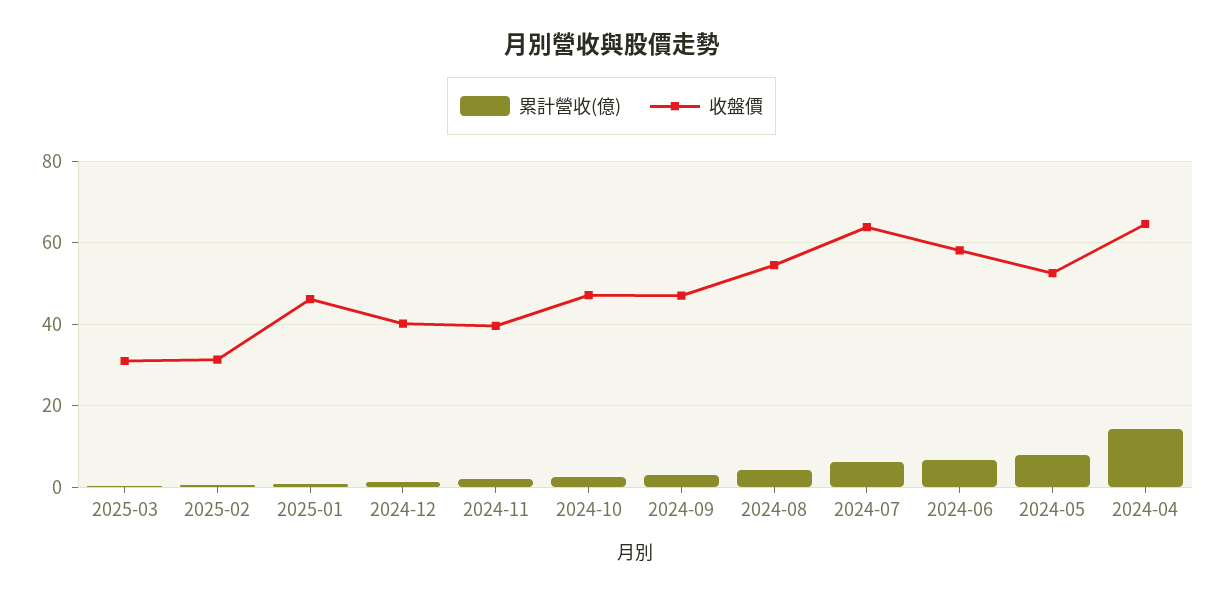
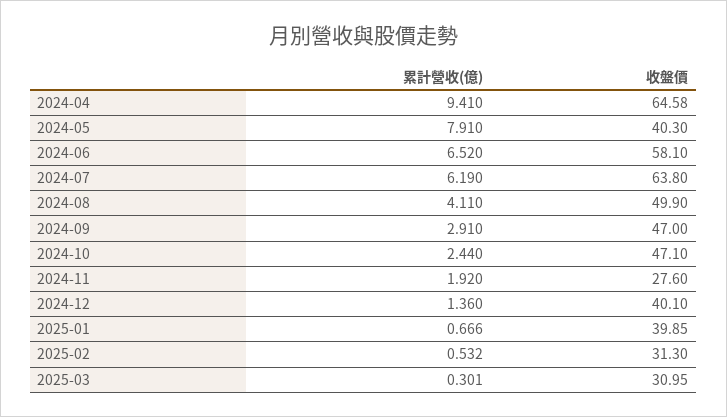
收盤價, 2025-01: 46 -> 39.85
收盤價, 2024-11: 40 -> 27.6
收盤價, 2024-08: 54 -> 49.9
收盤價, 2024-05: 52 -> 40.3
累計營收(億), 2024-04: 14 -> 9.41

